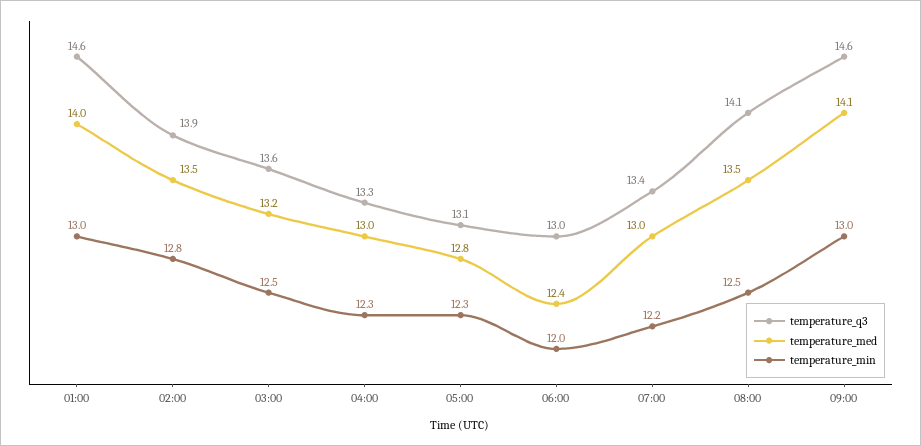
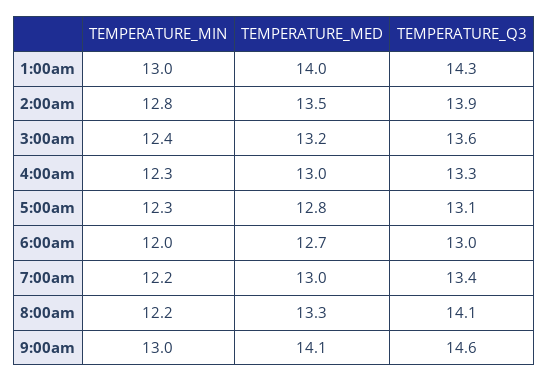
temperature_q3, 01:00: 14.6 -> 14.3
temperature_min, 03:00: 12.5 -> 12.4
temperature_med, 06:00: 12.4 -> 12.7
temperature_med, 08:00: 13.5 -> 13.3
temperature_min, 08:00: 12.5 -> 12.2

